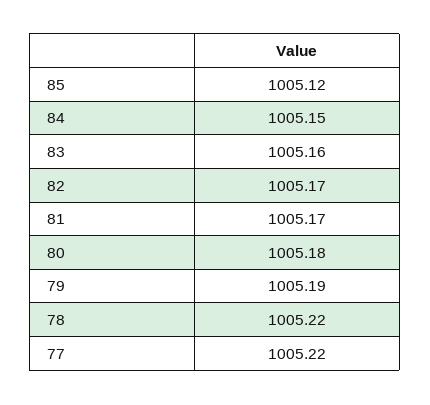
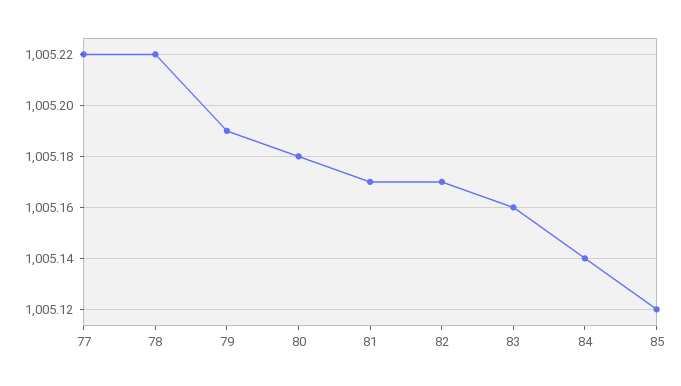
84: 1005.15 -> 1005.14

